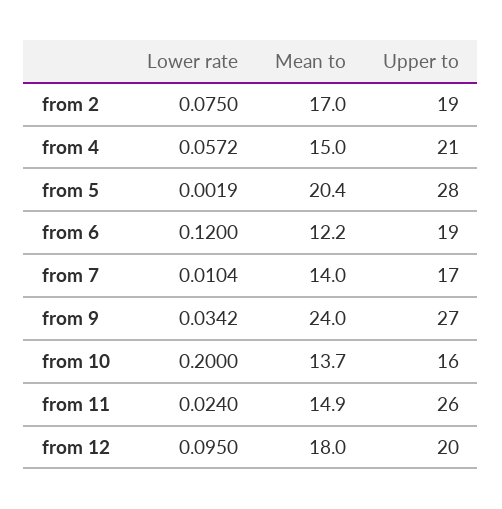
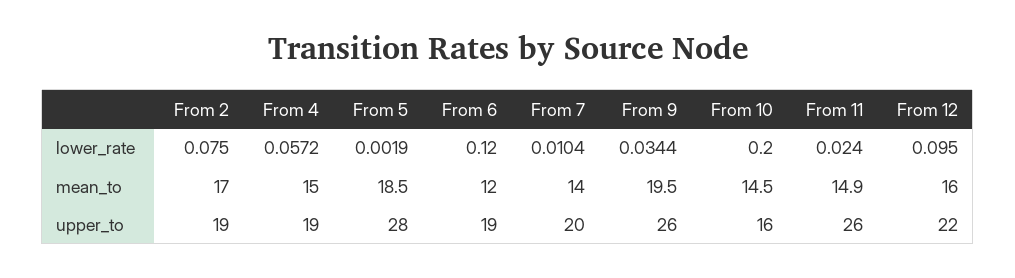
Upper to, from 4: 21 -> 19
Mean to, from 5: 20.4 -> 18.5
Mean to, from 6: 12.2 -> 12
Upper to, from 7: 17 -> 20
Lower rate, from 9: 0.0342 -> 0.0344
Mean to, from 9: 24 -> 19.5
Upper to, from 9: 27 -> 26
Mean to, from 10: 13.7 -> 14.5
Mean to, from 12: 18 -> 16
Upper to, from 12: 20 -> 22

